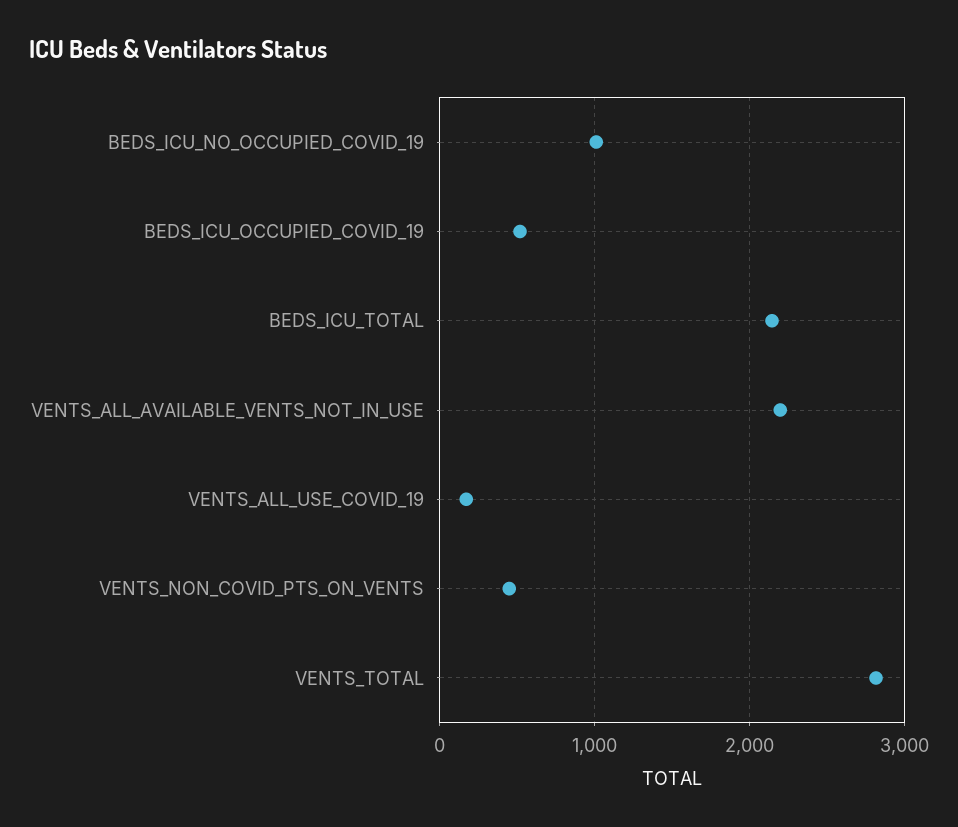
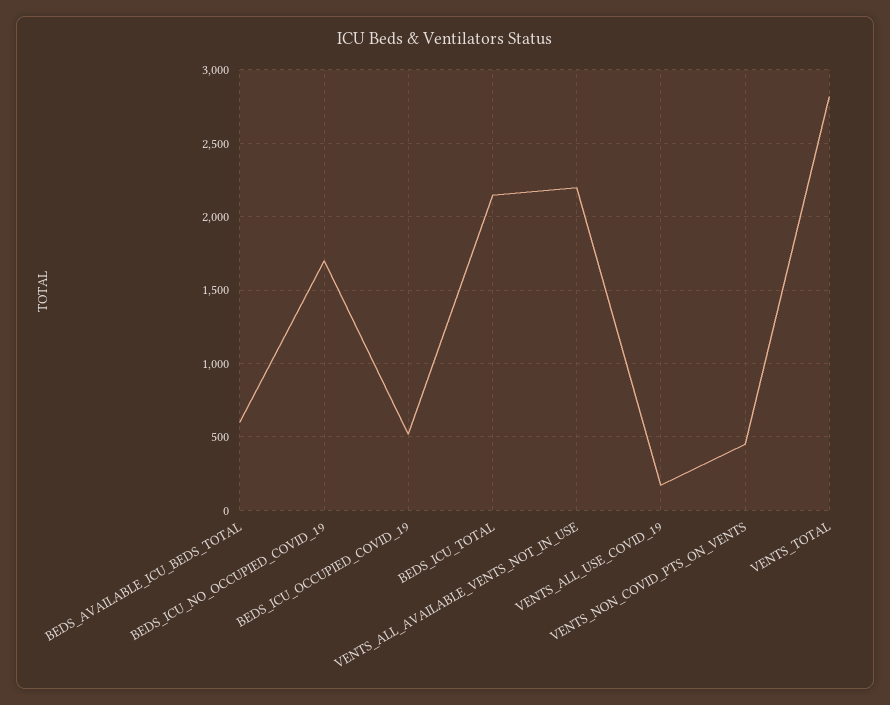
BEDS_ICU_NO_OCCUPIED_COVID_19: 1000 -> 1700
BEDS_AVAILABLE_ICU_BEDS_TOTAL: none -> 600

